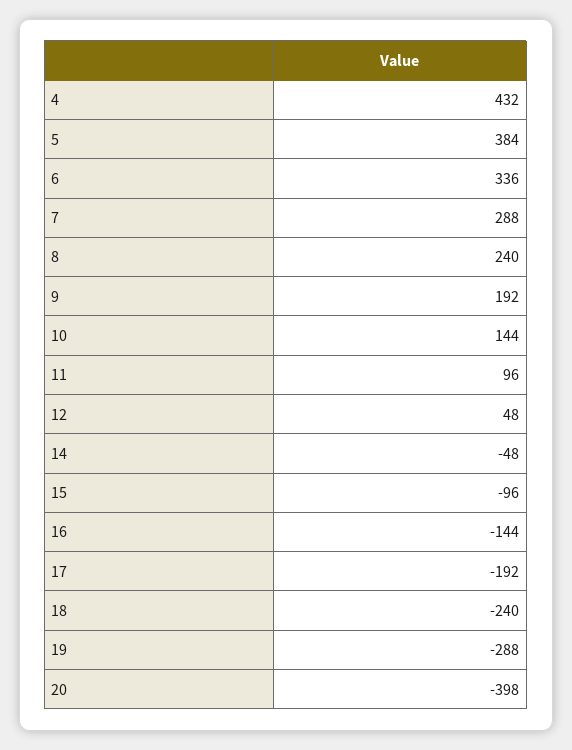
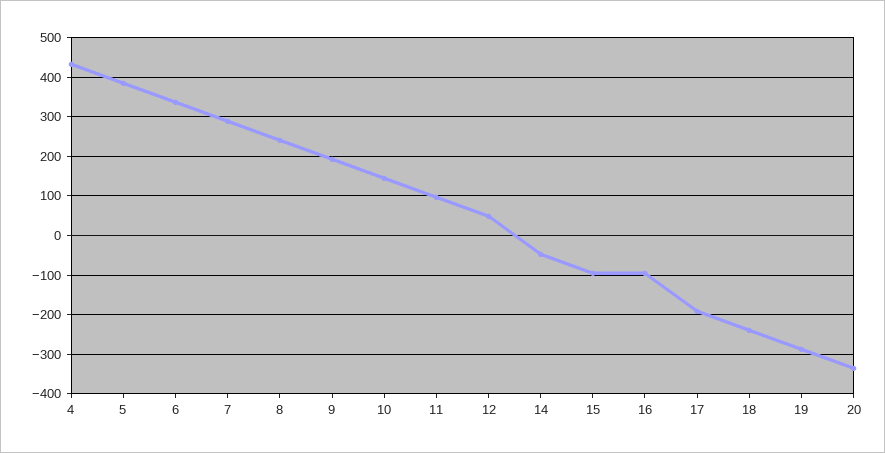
16: -144 -> -100
20: -398 -> -340

